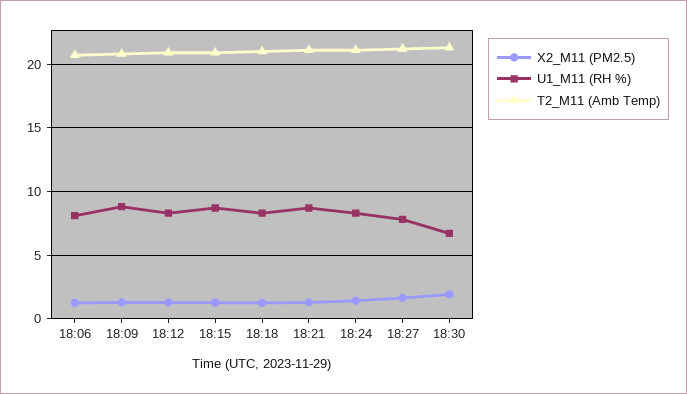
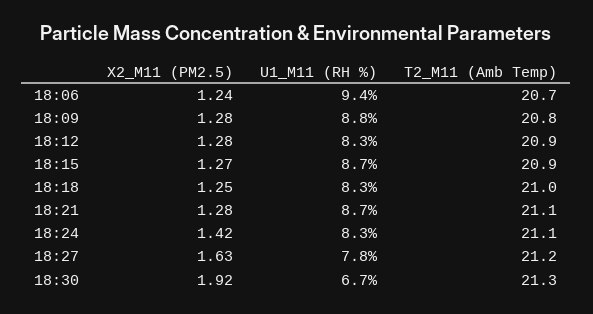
U1_M11 (RH %), 18:06: 8 -> 9.4

